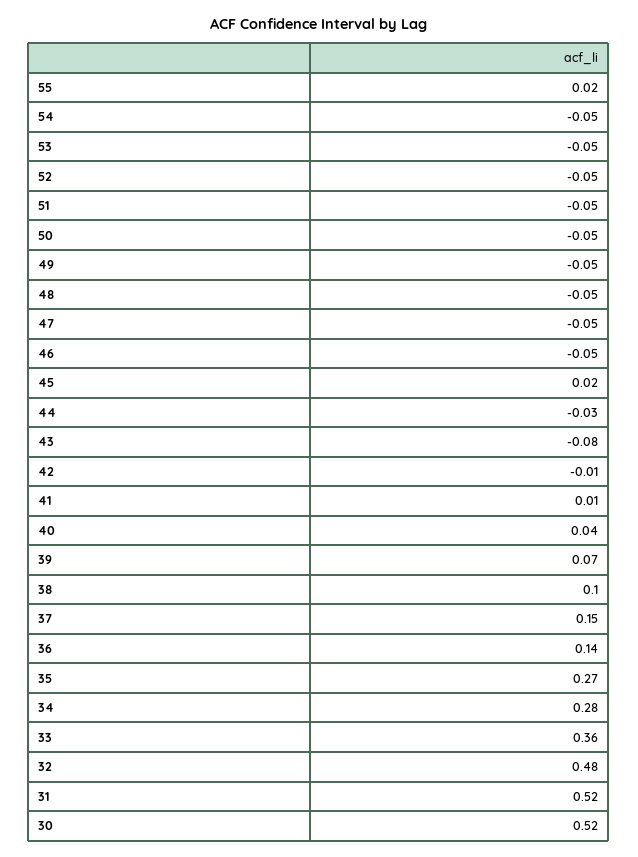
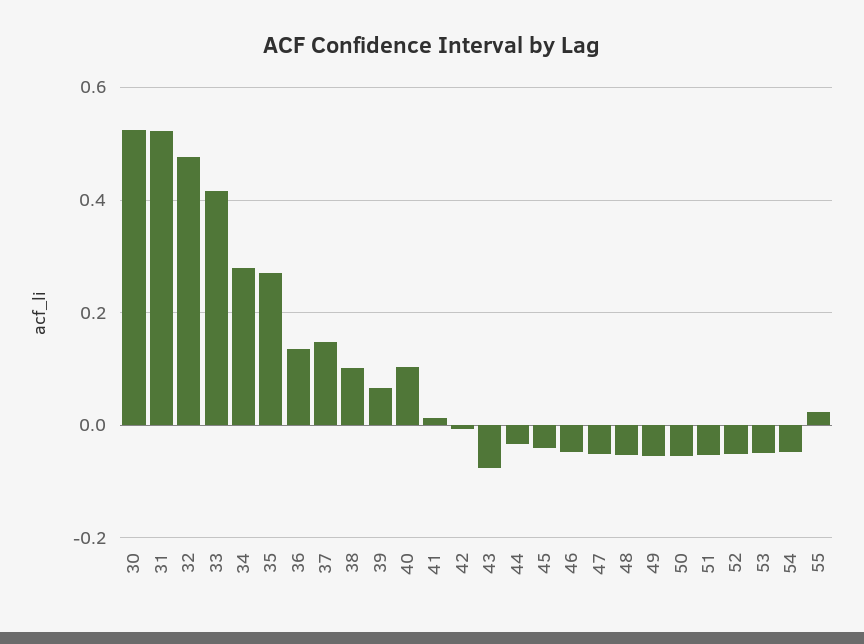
45: 0.02 -> -0.04
40: 0.04 -> 0.1
33: 0.36 -> 0.42

